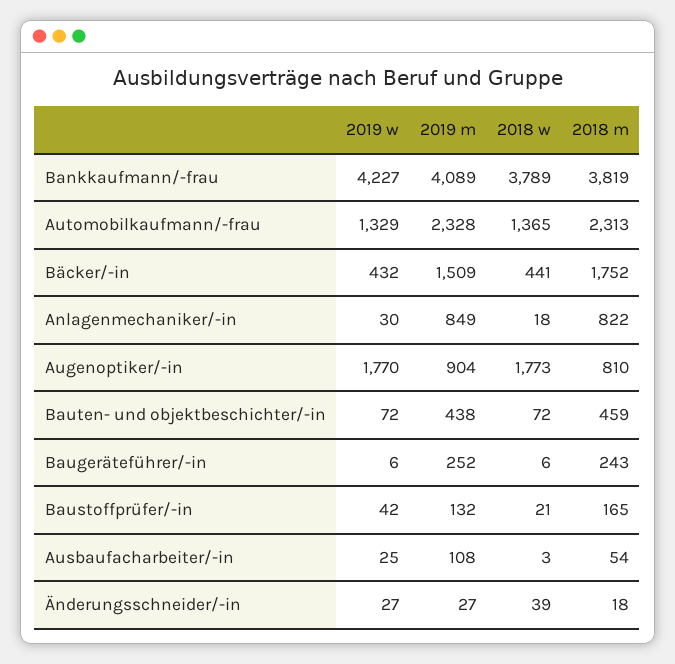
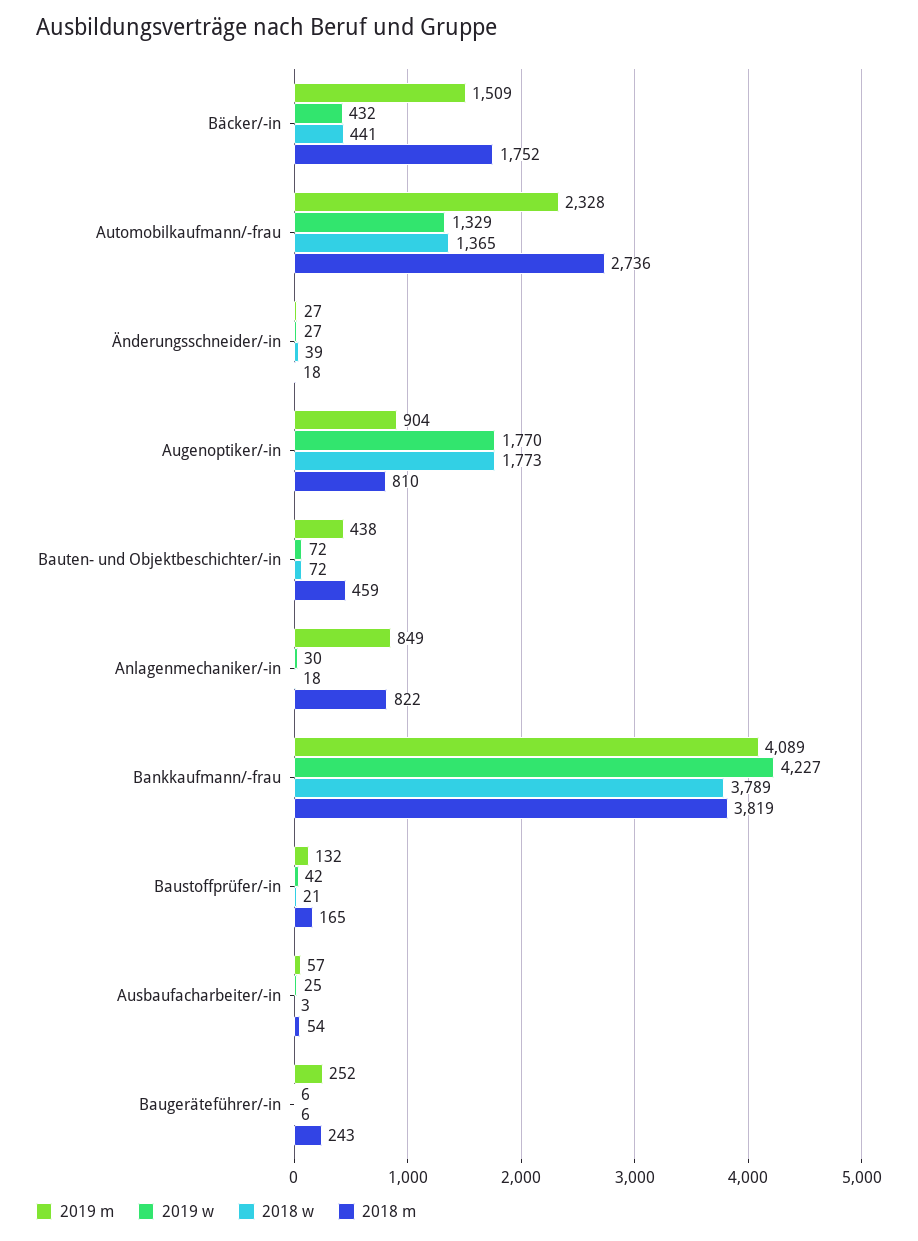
2018 m, Automobilkaufmann/-frau: 2313 -> 2736
2019 m, Ausbaufacharbeiter/-in: 108 -> 57

